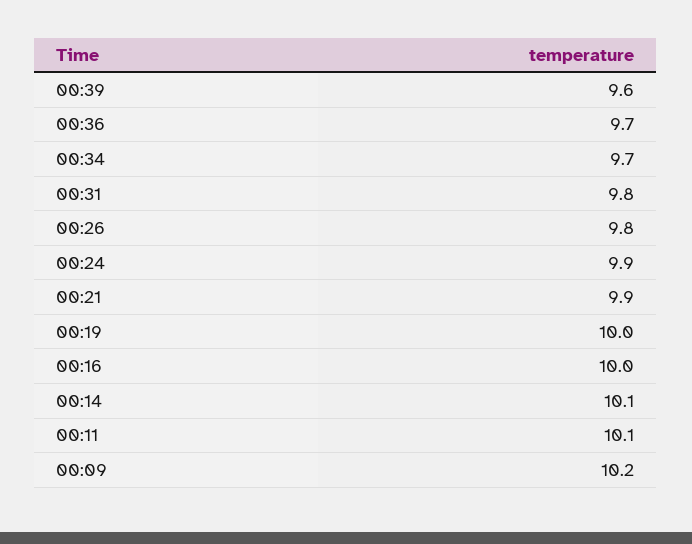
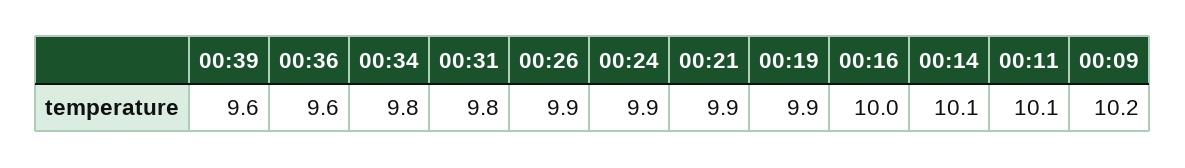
00:36: 9.7 -> 9.6
00:34: 9.7 -> 9.8
00:26: 9.8 -> 9.9
00:19: 10 -> 9.9

